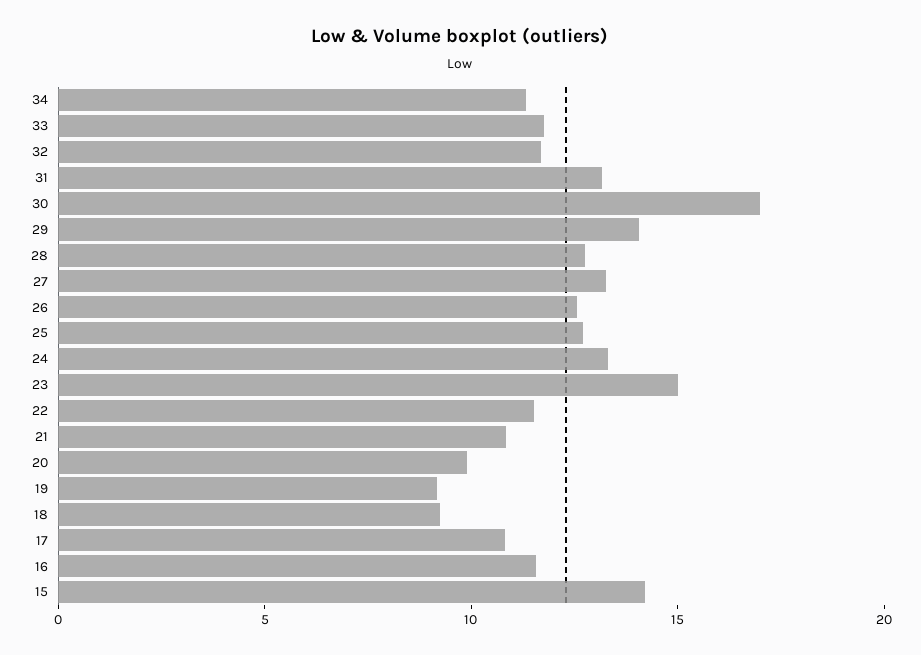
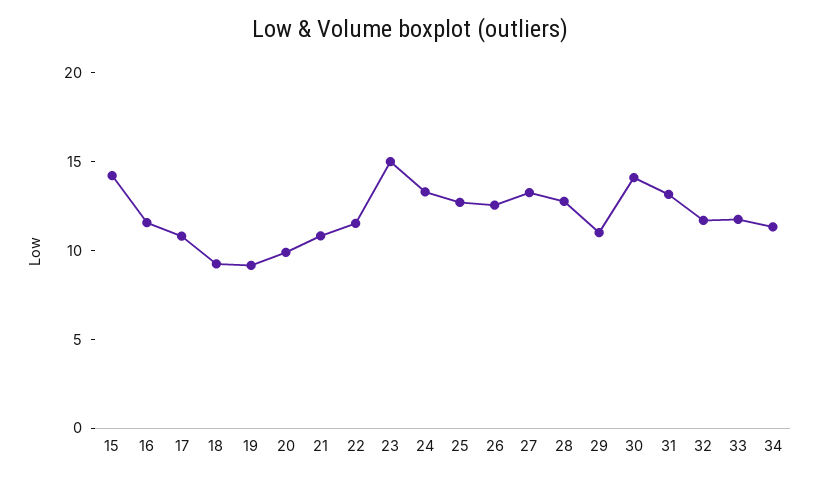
30: 17 -> 14
29: 14 -> 11

